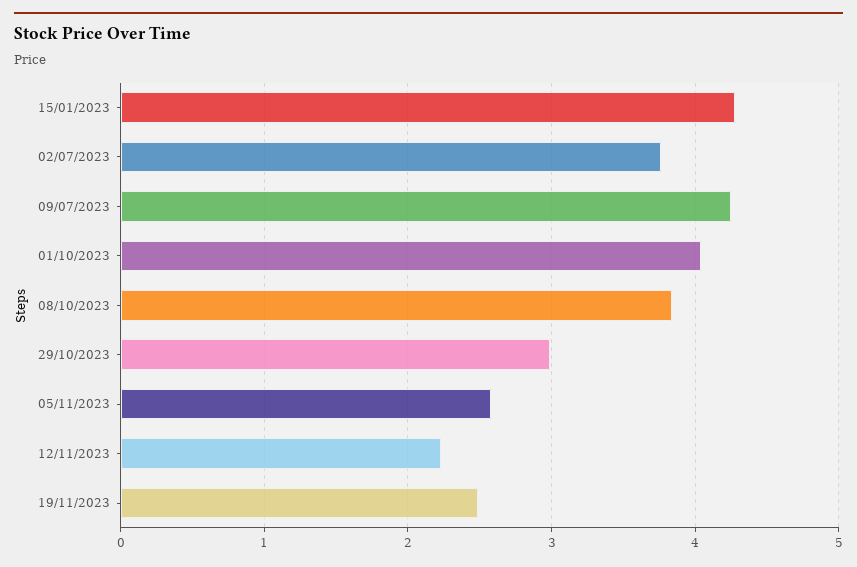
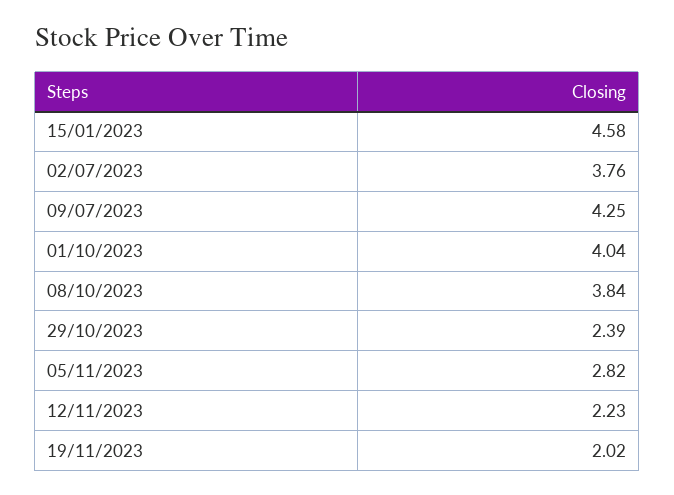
15/01/2023: 4.3 -> 4.58
29/10/2023: 3 -> 2.39
05/11/2023: 2.6 -> 2.82
19/11/2023: 2.5 -> 2.02

